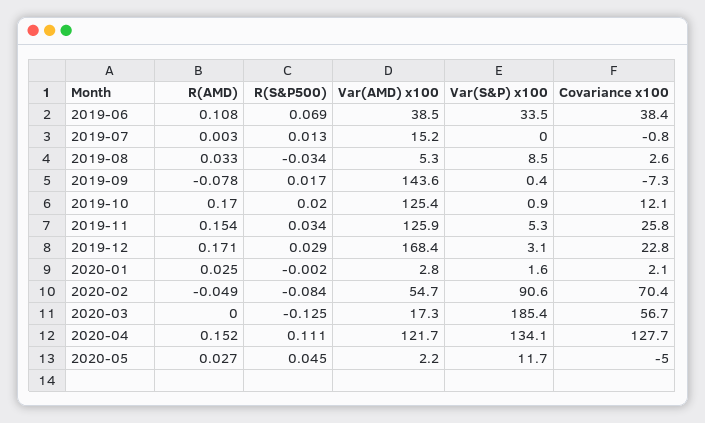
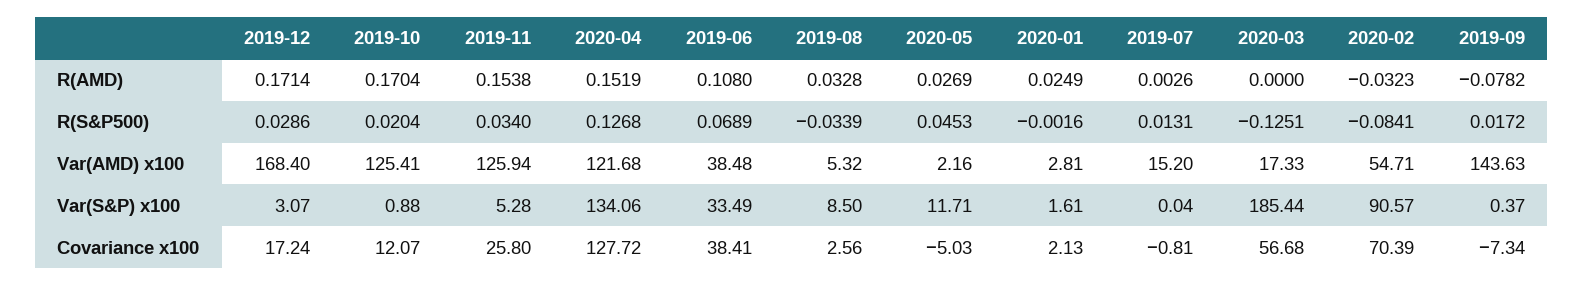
Covariance x100, 2019-12: 22.8 -> 17.24
R(AMD), 2020-02: -0.049 -> -0.0323
R(S&P500), 2020-04: 0.111 -> 0.1268

